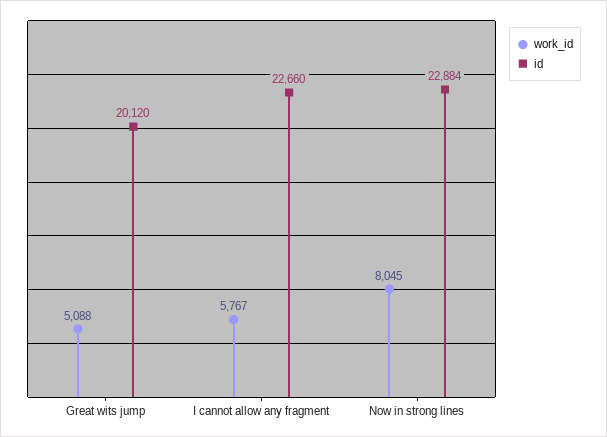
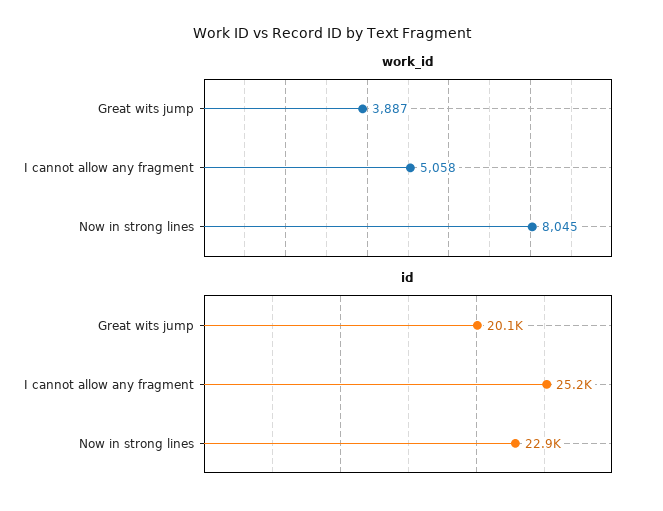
work_id, Great wits jump: 5088 -> 3887
work_id, I cannot allow any fragment: 5767 -> 5058
id, I cannot allow any fragment: 22660 -> 25200

